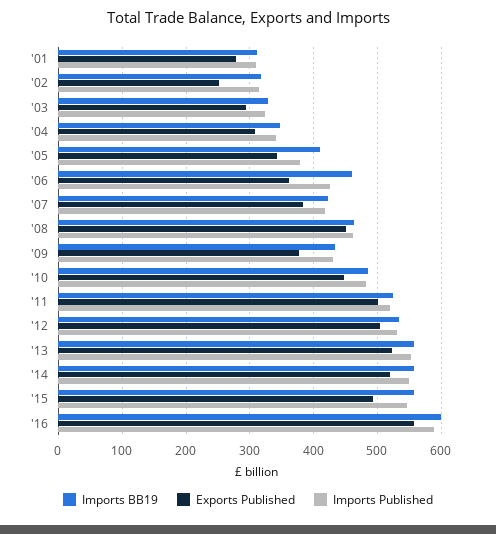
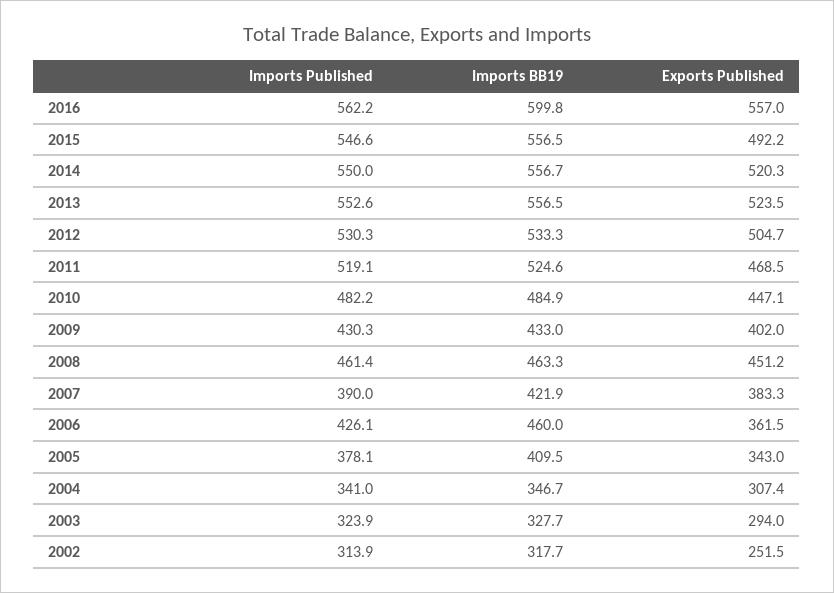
Imports BB19, '01: 310 -> none
Exports Published, '01: 280 -> none
Imports Published, '01: 310 -> none
Imports Published, '07: 420 -> 390
Exports Published, '09: 380 -> 402
Exports Published, '11: 500 -> 468.5
Imports Published, '16: 590 -> 562.2

